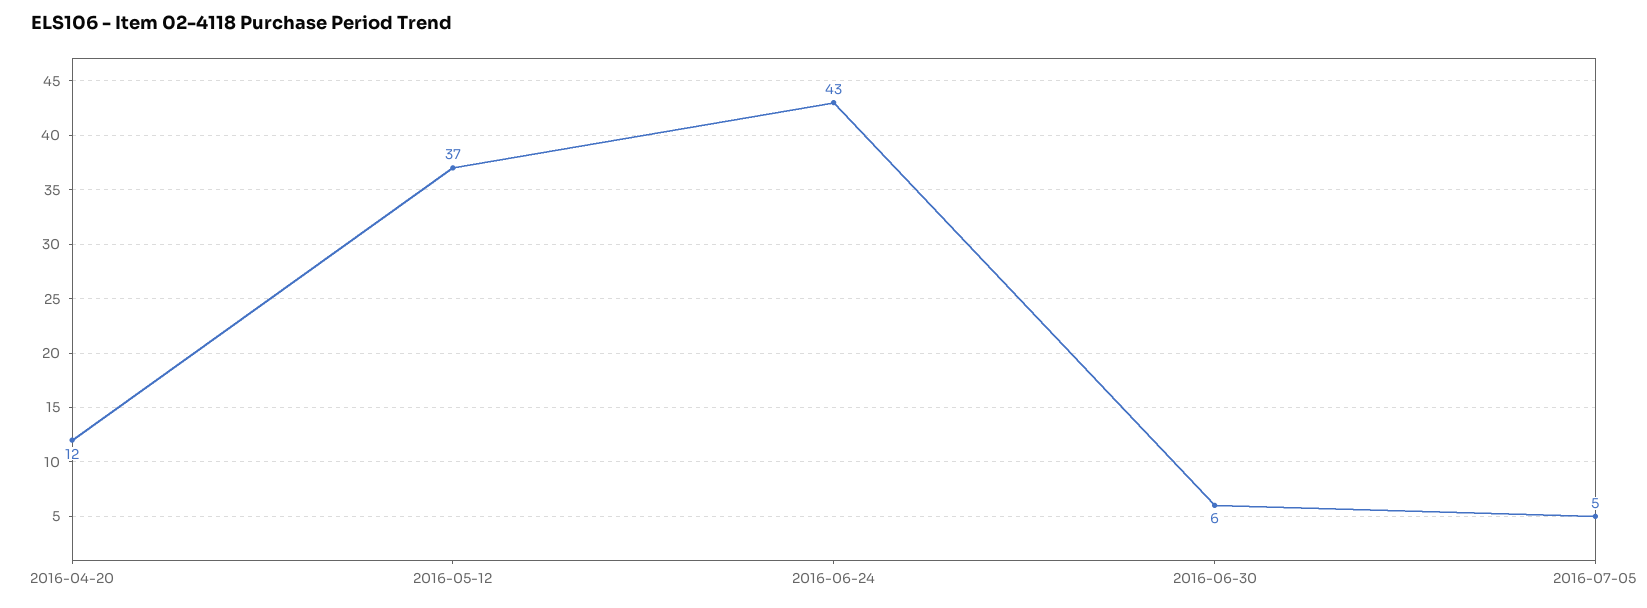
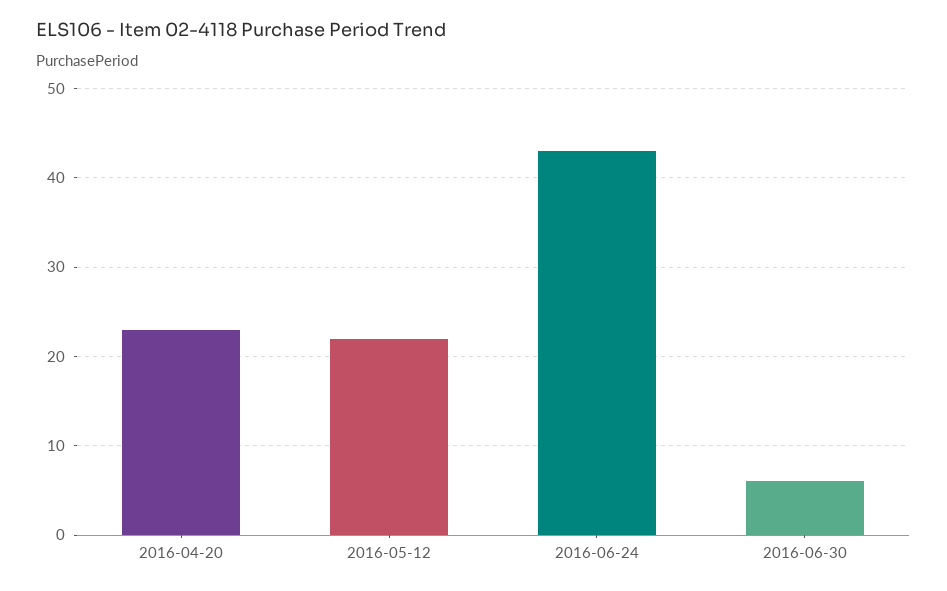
2016-04-20: 12 -> 23
2016-05-12: 37 -> 22
2016-07-05: 5 -> none

